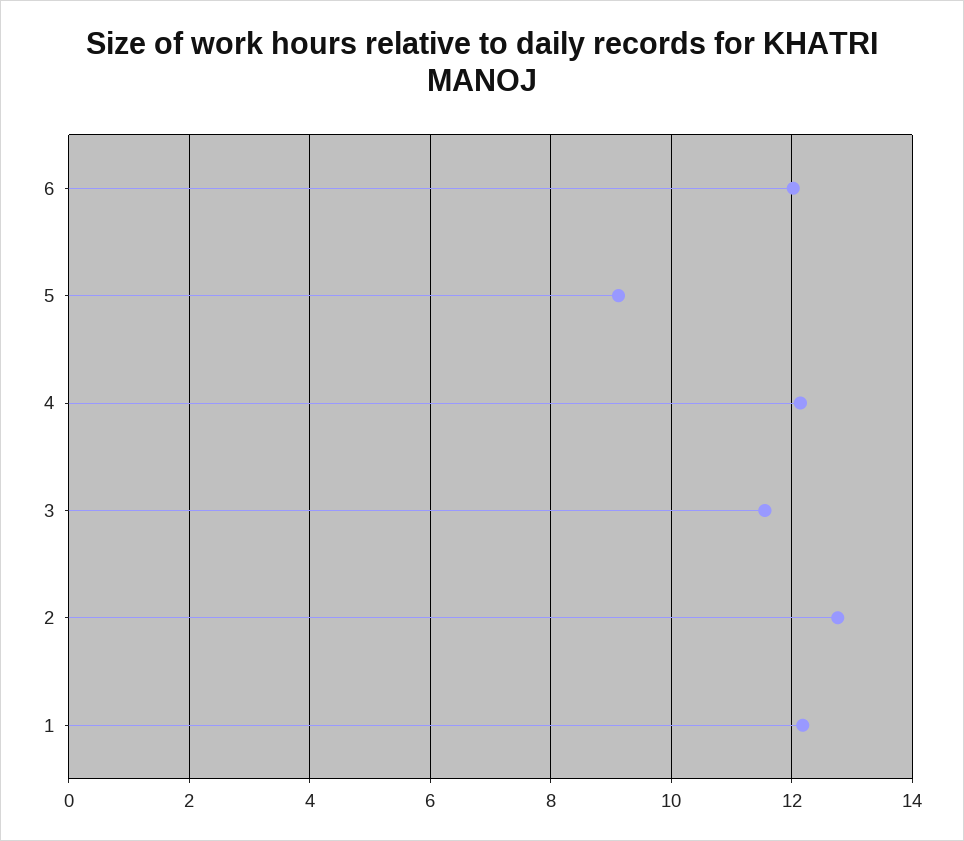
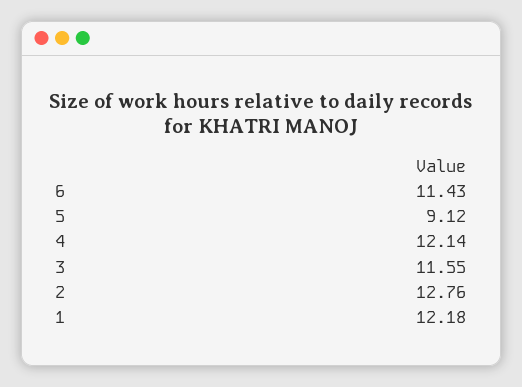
6: 12 -> 11.43

